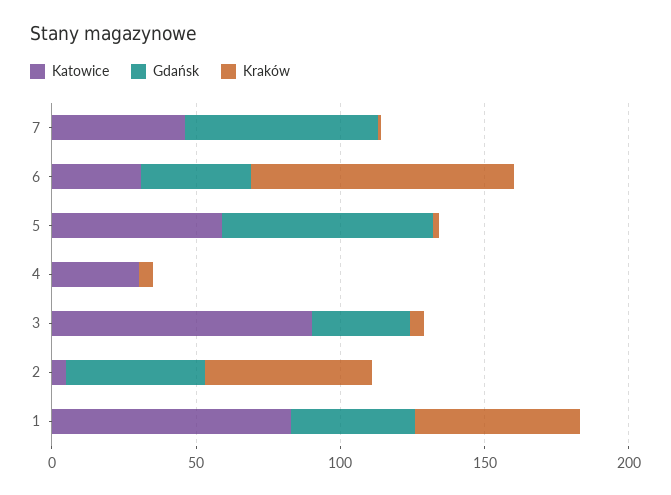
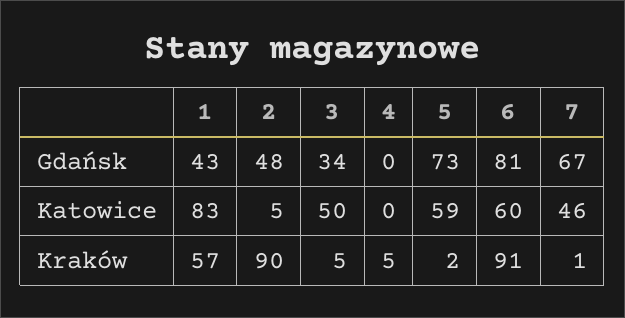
Katowice, 6: 30 -> 60
Gdańsk, 6: 40 -> 81
Katowice, 4: 30 -> 0
Katowice, 3: 90 -> 50
Kraków, 2: 60 -> 90

